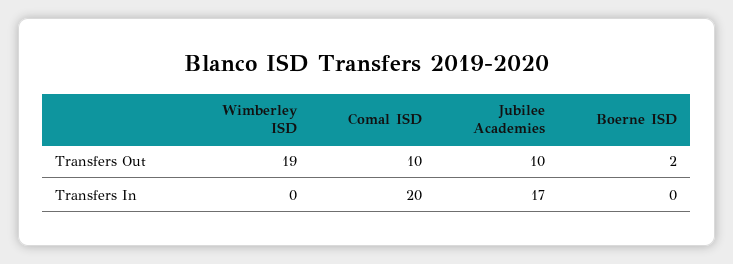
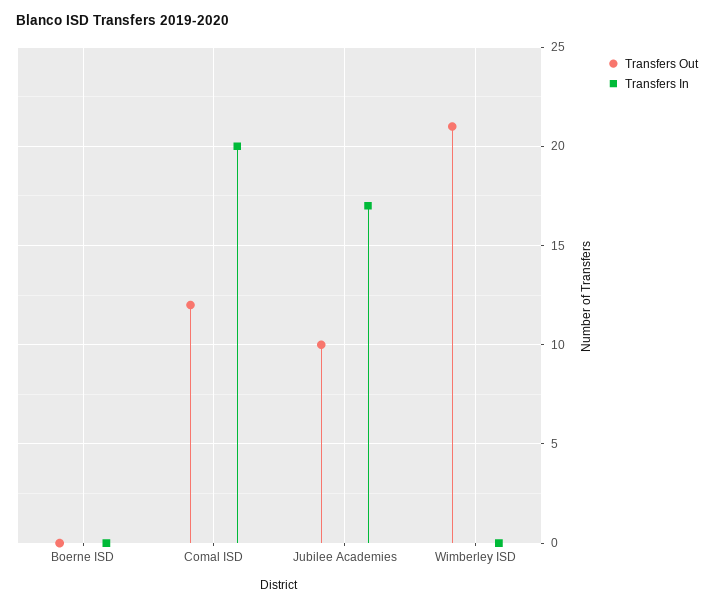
Transfers Out, Wimberley ISD: 19 -> 21
Transfers Out, Comal ISD: 10 -> 12
Transfers Out, Boerne ISD: 2 -> 0

